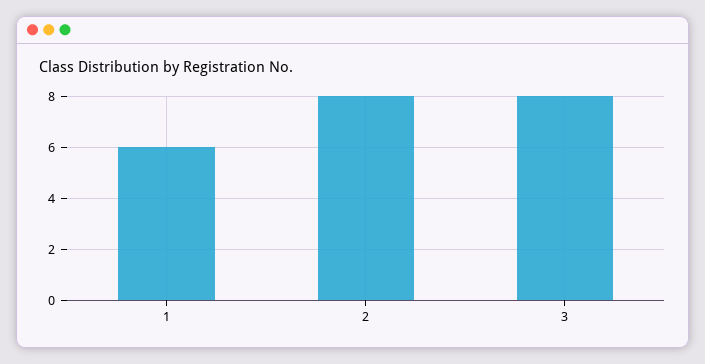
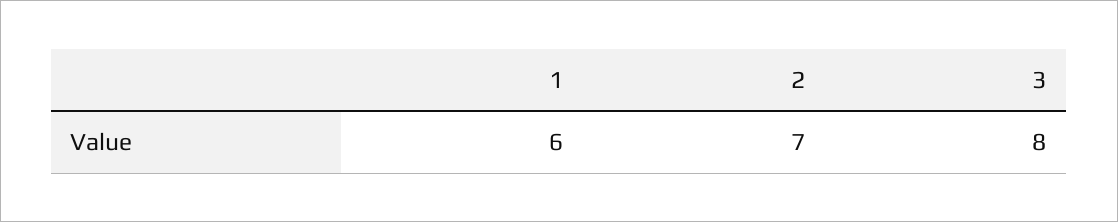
2: 8 -> 7

